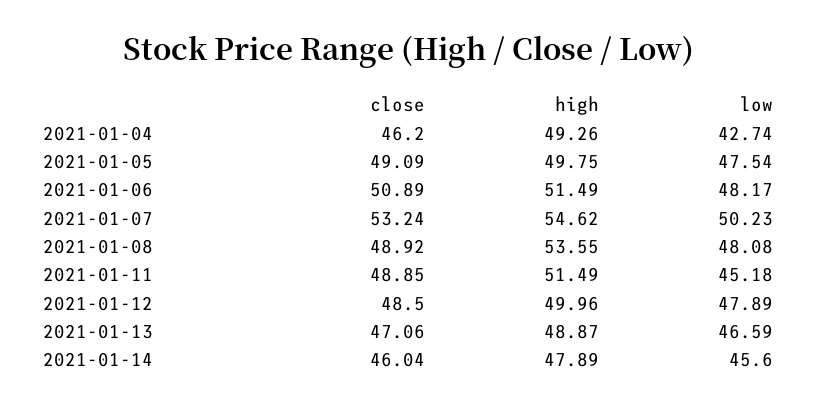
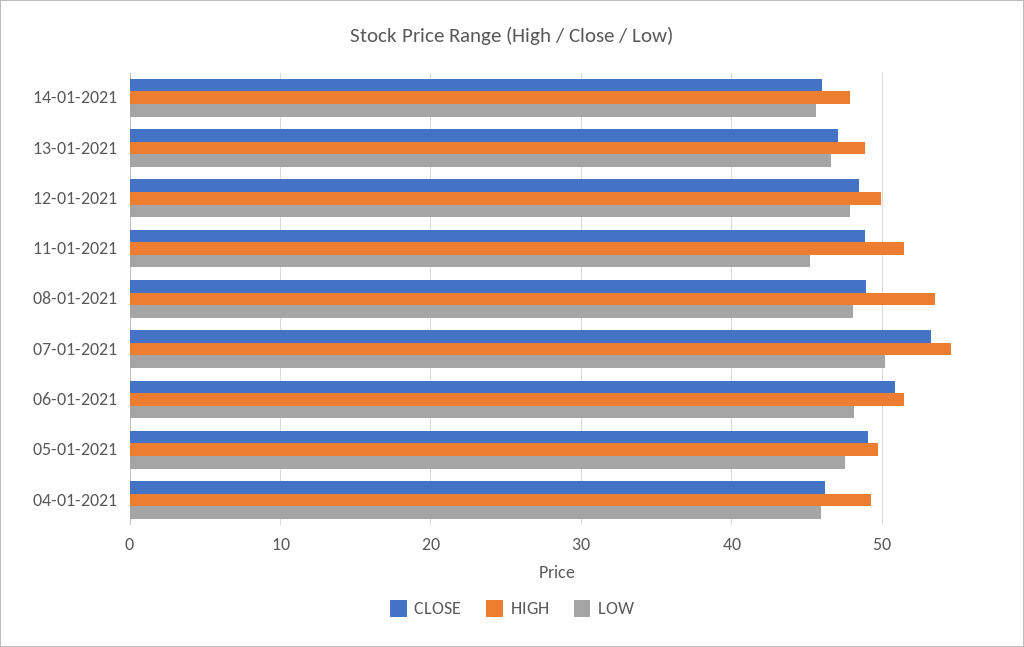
low, 2021-01-04: 42.74 -> 46

